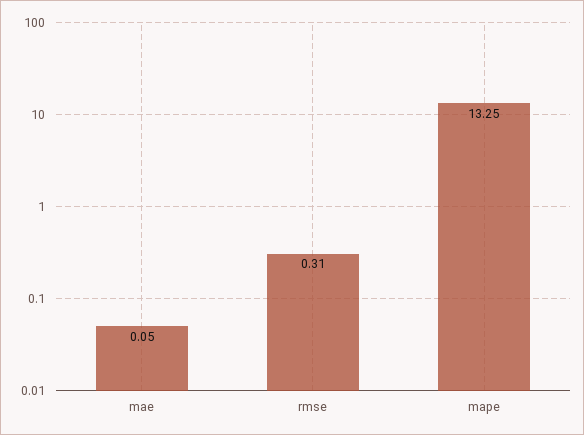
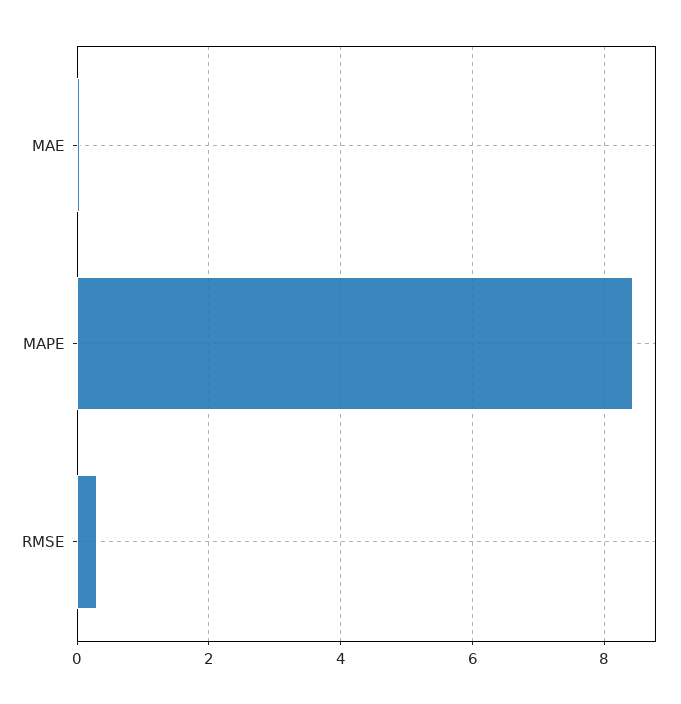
mape: 13.25 -> 8.4

